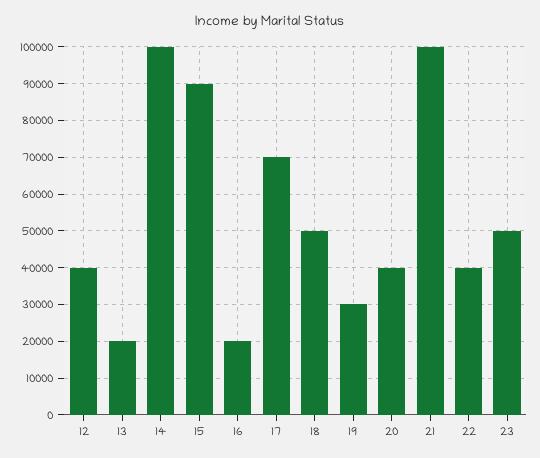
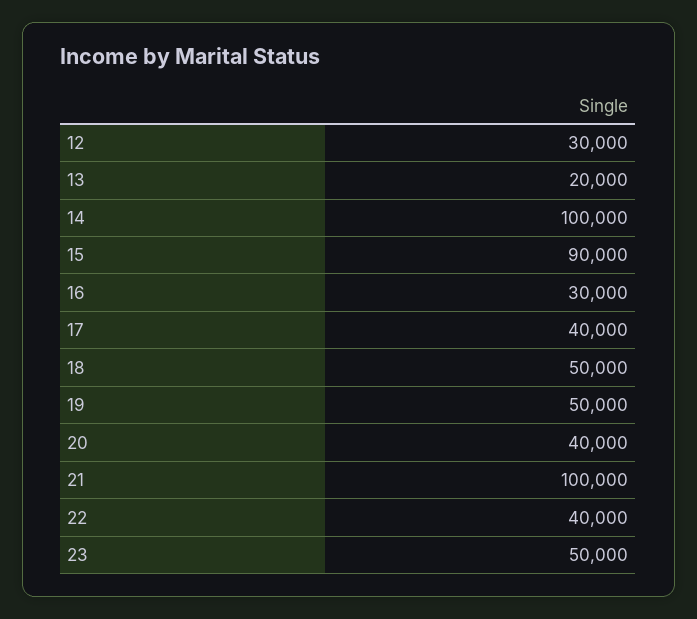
12: 40000 -> 30000
16: 20000 -> 30000
17: 70000 -> 40000
19: 30000 -> 50000

